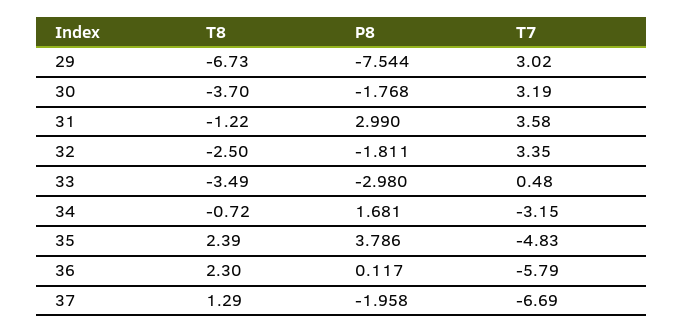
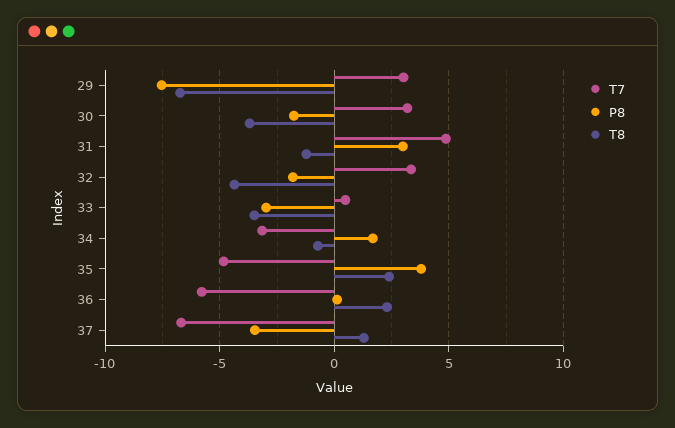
T7, 31: 3.58 -> 5
T8, 32: -2.5 -> -4.5
P8, 37: -1.958 -> -3.5

